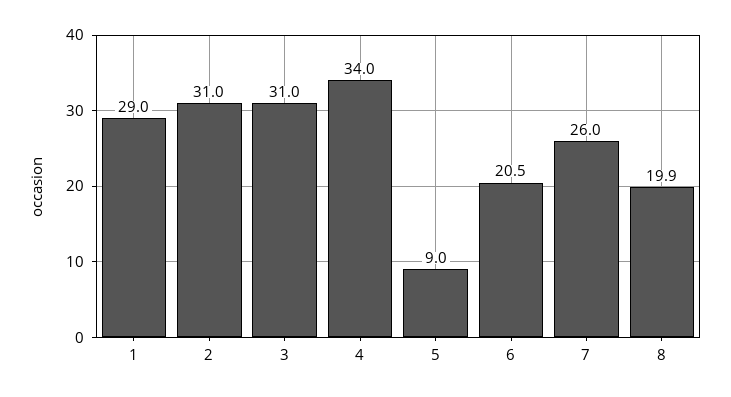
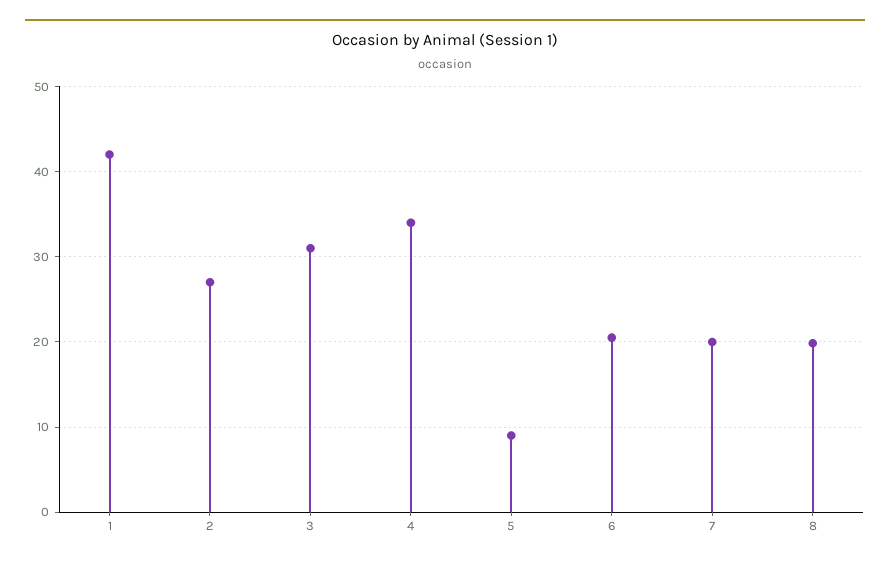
1: 29 -> 42
2: 31 -> 27
7: 26 -> 20

